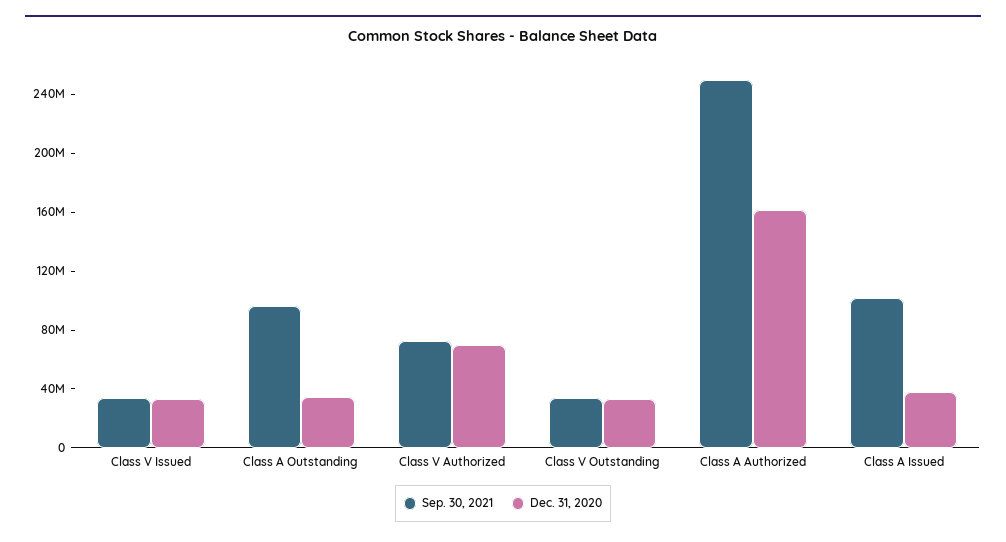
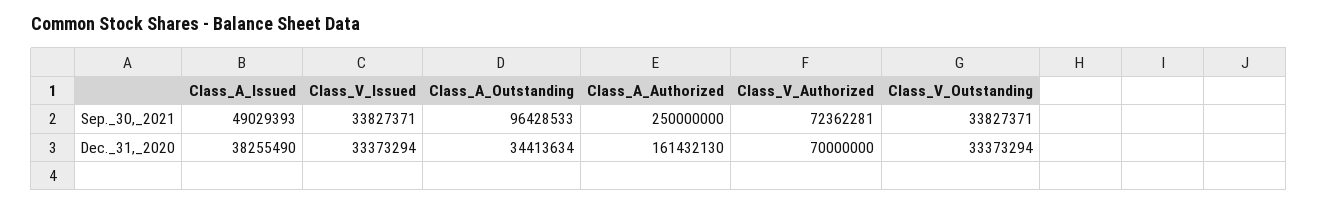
Sep. 30, 2021, Class A Issued: 100000000 -> 49029393

